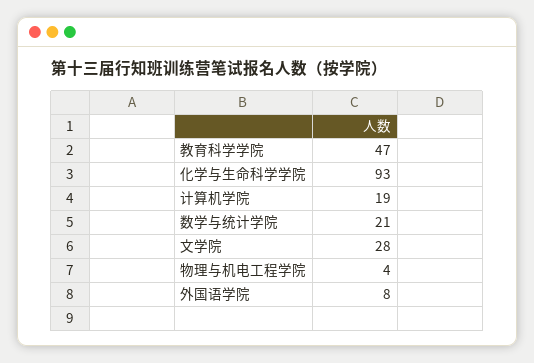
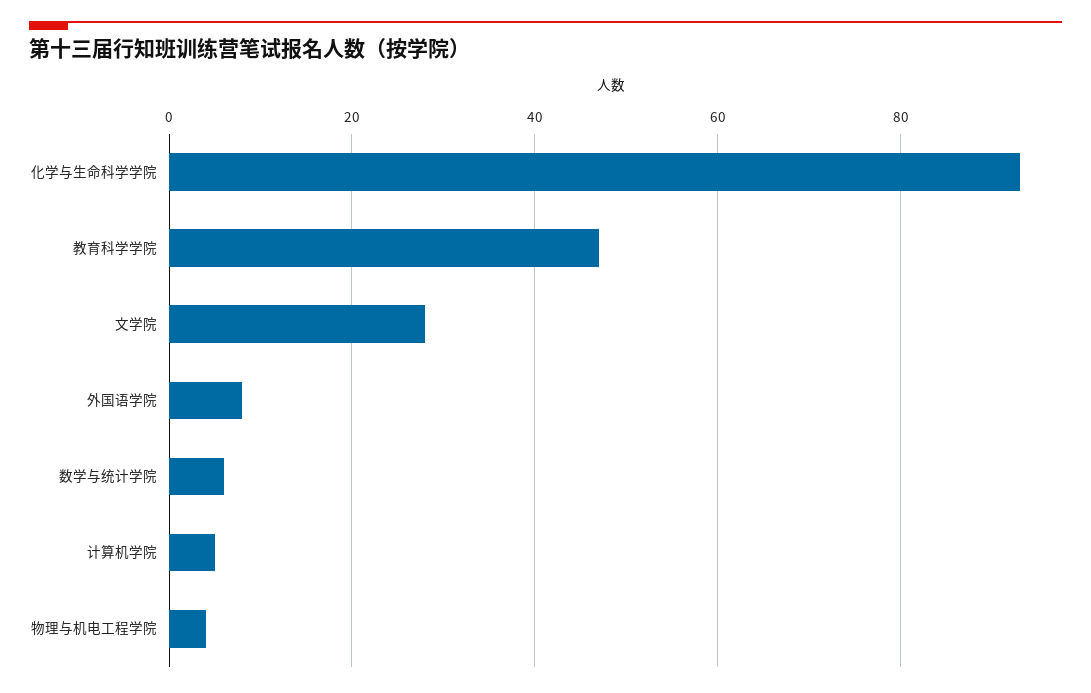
计算机学院: 19 -> 5
数学与统计学院: 21 -> 5

